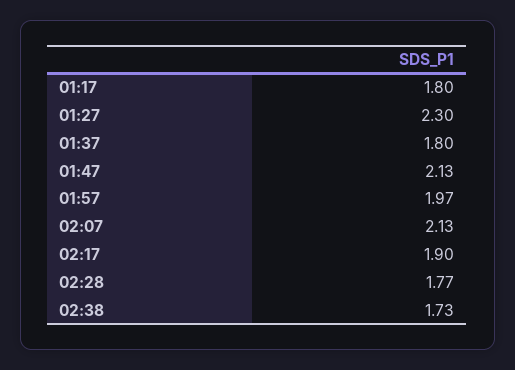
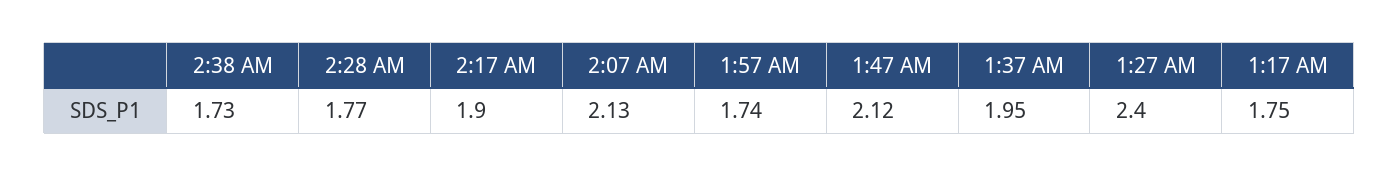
01:17: 1.8 -> 1.75
01:27: 2.3 -> 2.4
01:37: 1.8 -> 1.95
01:47: 2.13 -> 2.12
01:57: 1.97 -> 1.74

